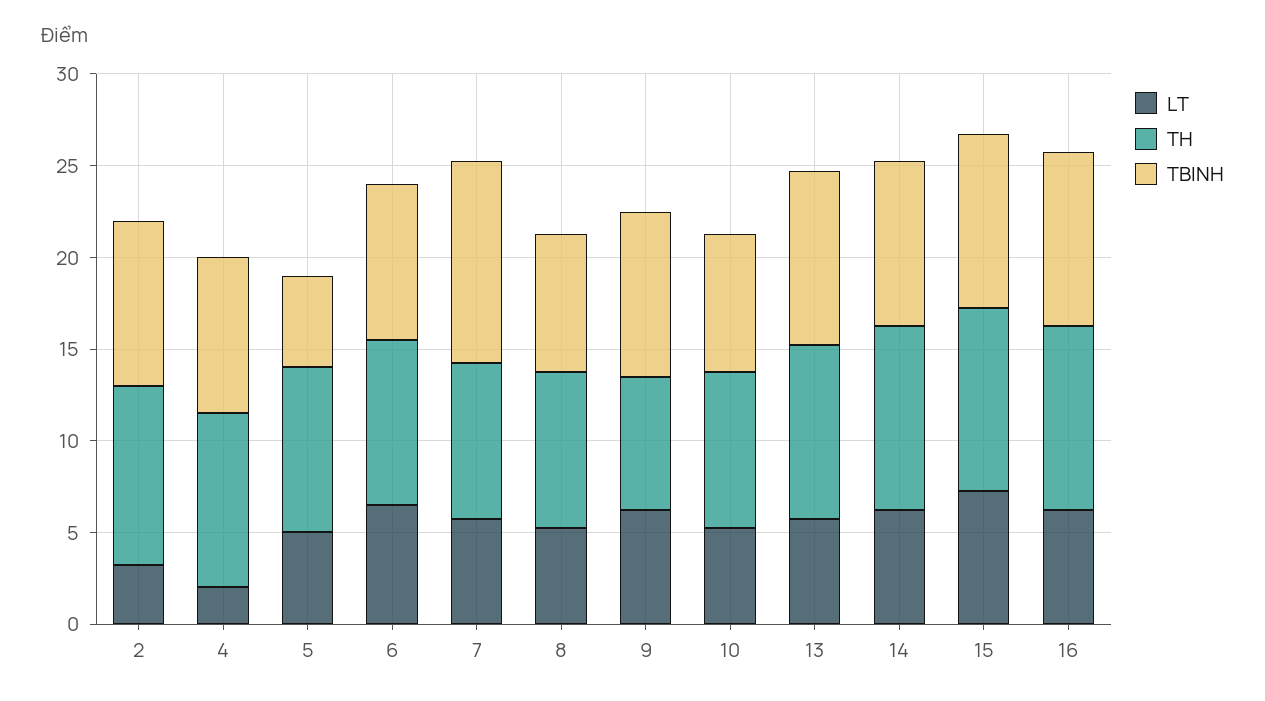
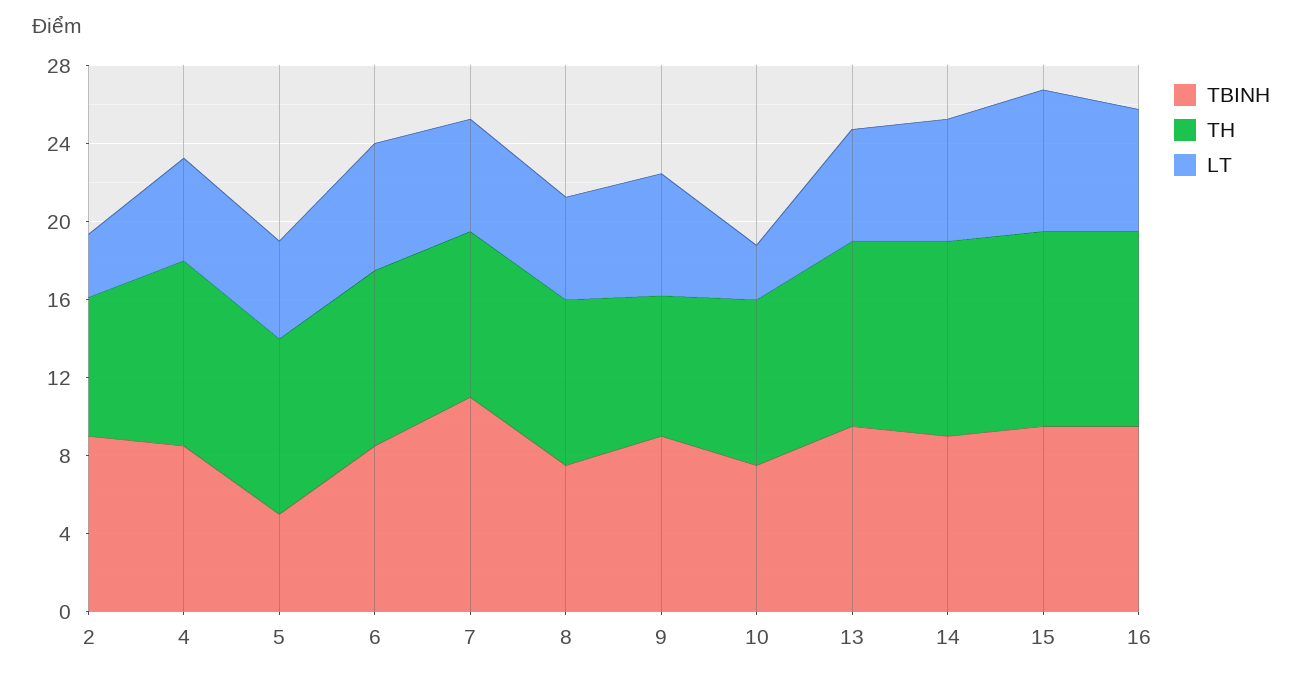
TH, 2: 10 -> 7
LT, 4: 2 -> 5
LT, 10: 5 -> 3

